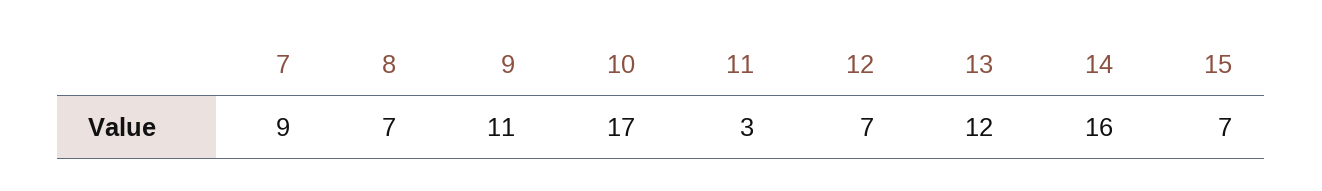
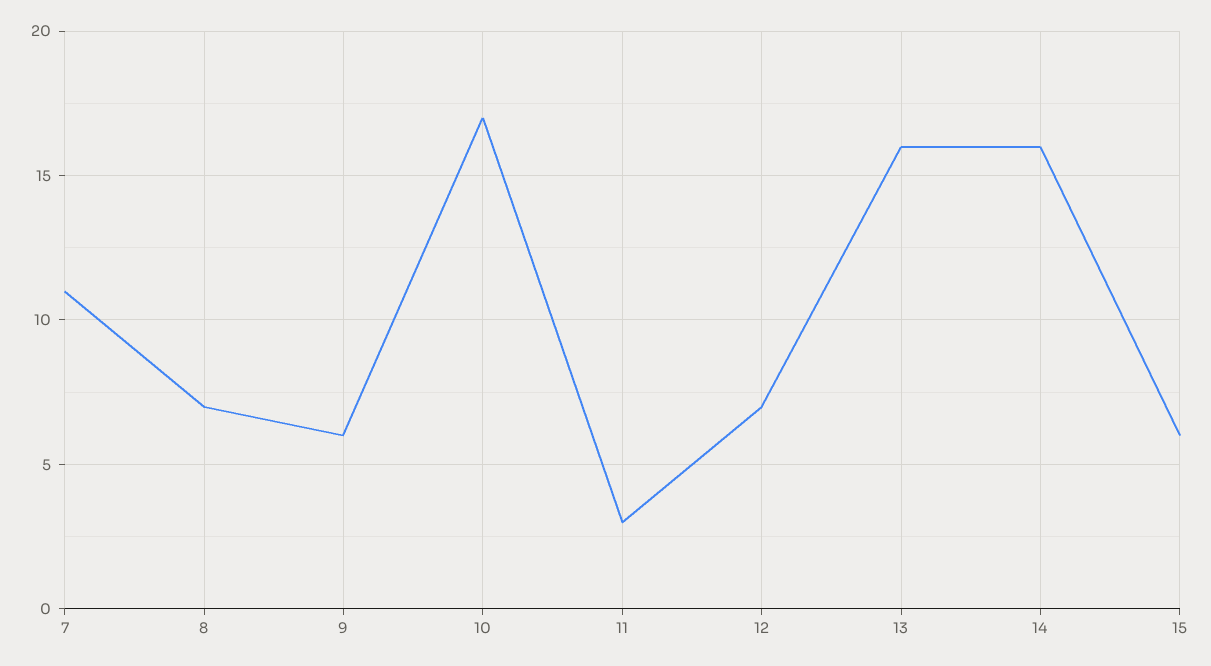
7: 9 -> 11
9: 11 -> 6
13: 12 -> 16
15: 7 -> 6

